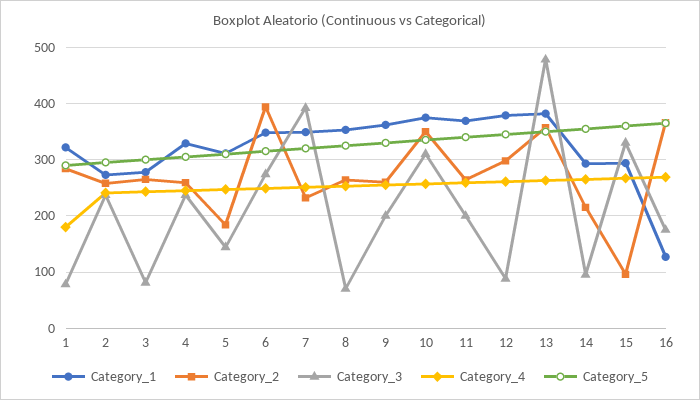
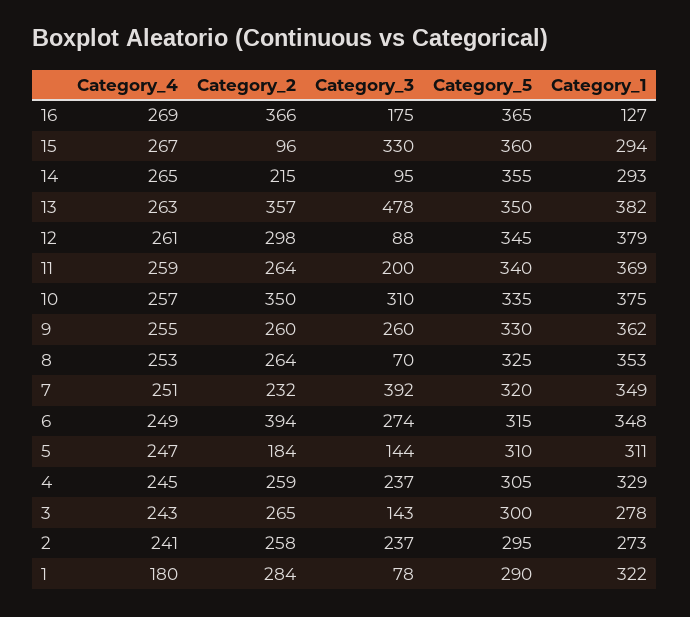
Category_3, 3: 80 -> 143
Category_3, 9: 200 -> 260

